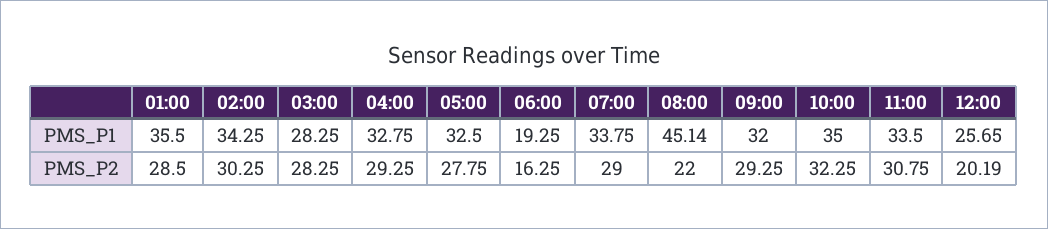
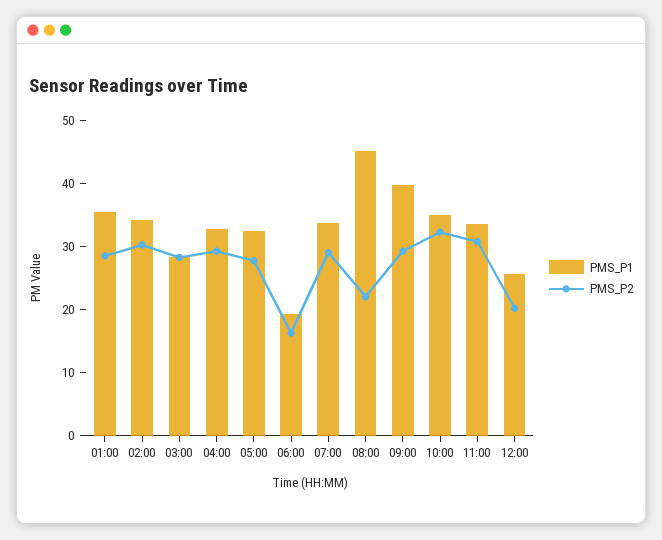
PMS_P1, 09:00: 32 -> 40

